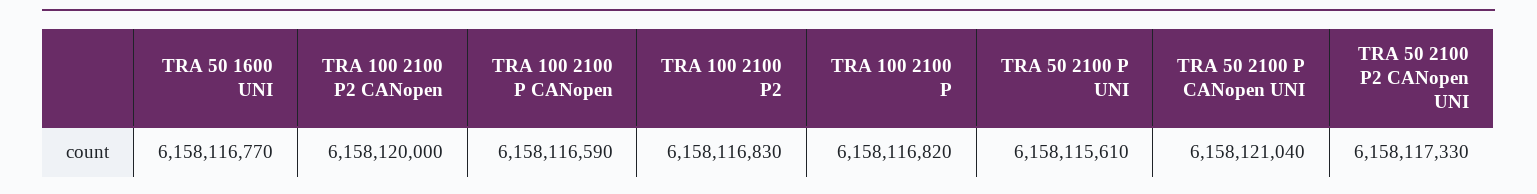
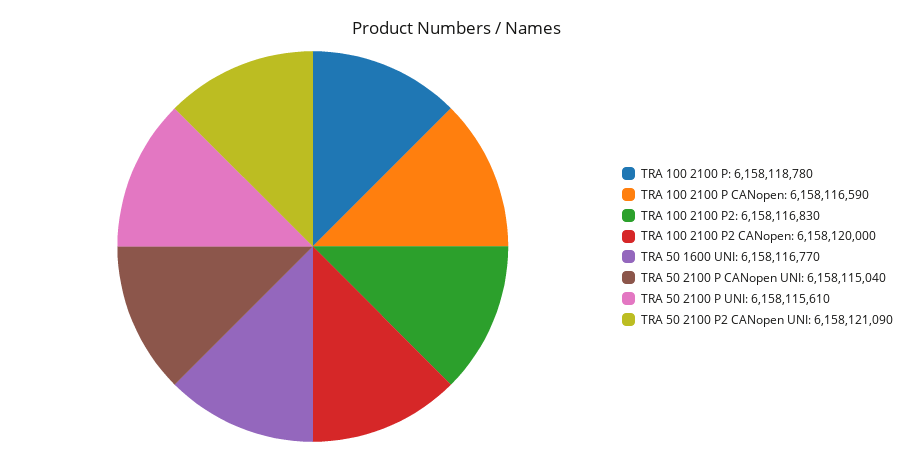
TRA 100 2100 P: 6158116820 -> 6158118780
TRA 50 2100 P CANopen UNI: 6158121040 -> 6158115040
TRA 50 2100 P2 CANopen UNI: 6158117330 -> 6158121090

